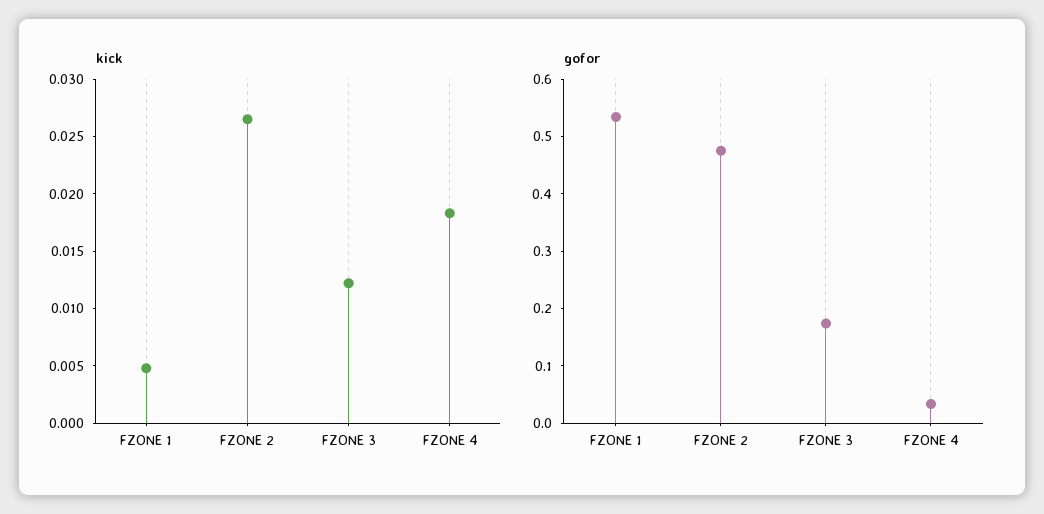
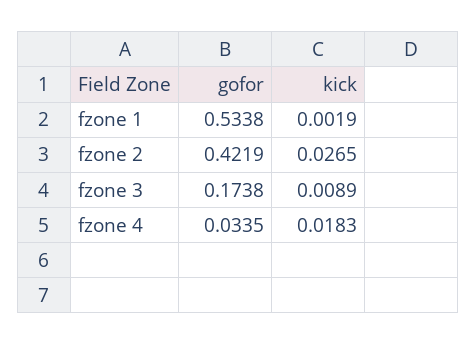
kick, FZONE 1: 0.005 -> 0.0019
kick, FZONE 3: 0.012 -> 0.0089
gofor, FZONE 2: 0.48 -> 0.4219

